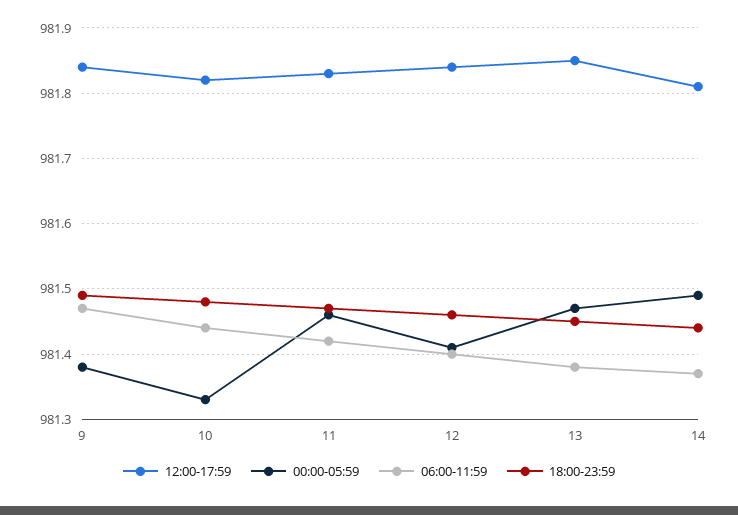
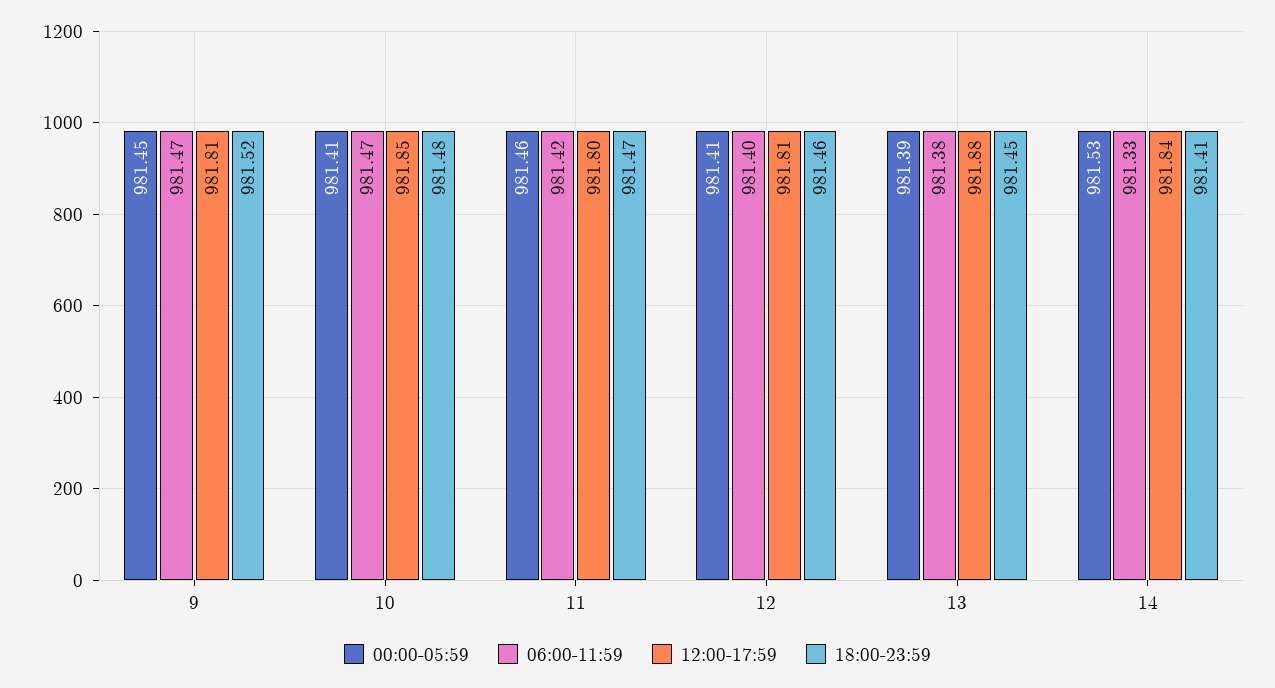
12:00-17:59, 9: 981.84 -> 981.81
00:00-05:59, 9: 981.38 -> 981.45
18:00-23:59, 9: 981.49 -> 981.52
12:00-17:59, 10: 981.82 -> 981.85
00:00-05:59, 10: 981.33 -> 981.41
06:00-11:59, 10: 981.44 -> 981.47
12:00-17:59, 11: 981.83 -> 981.8
12:00-17:59, 12: 981.84 -> 981.81
12:00-17:59, 13: 981.85 -> 981.88
00:00-05:59, 13: 981.47 -> 981.39
12:00-17:59, 14: 981.81 -> 981.84
00:00-05:59, 14: 981.49 -> 981.53
06:00-11:59, 14: 981.37 -> 981.33
18:00-23:59, 14: 981.44 -> 981.41

